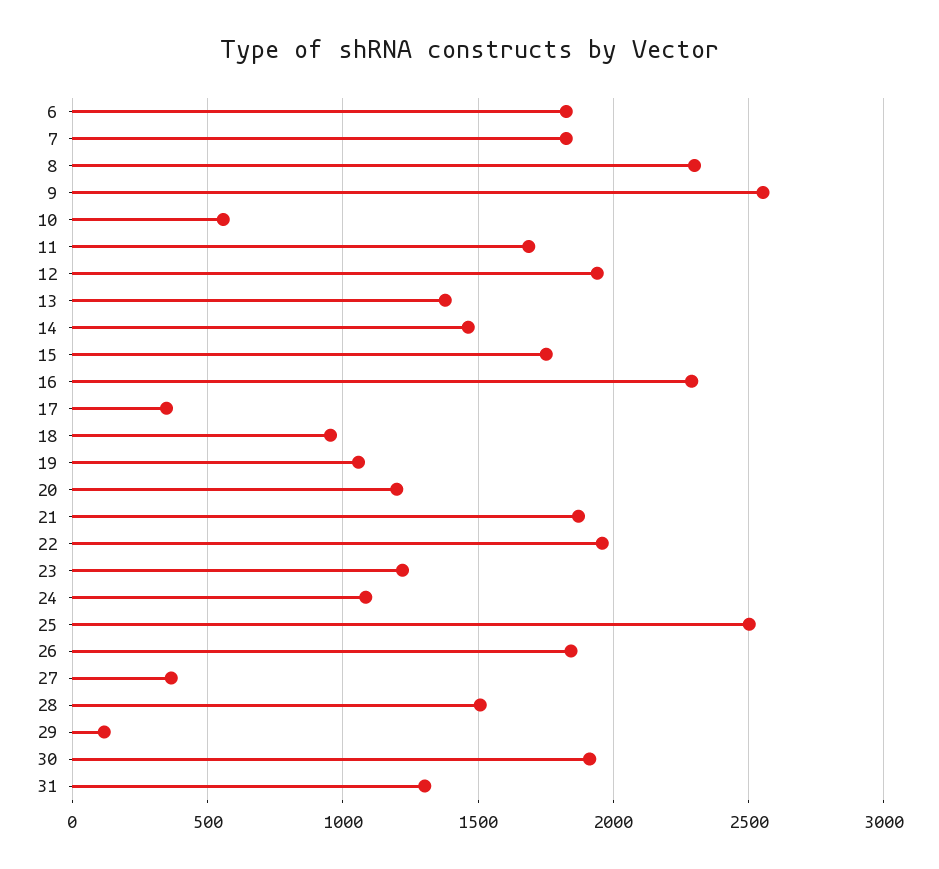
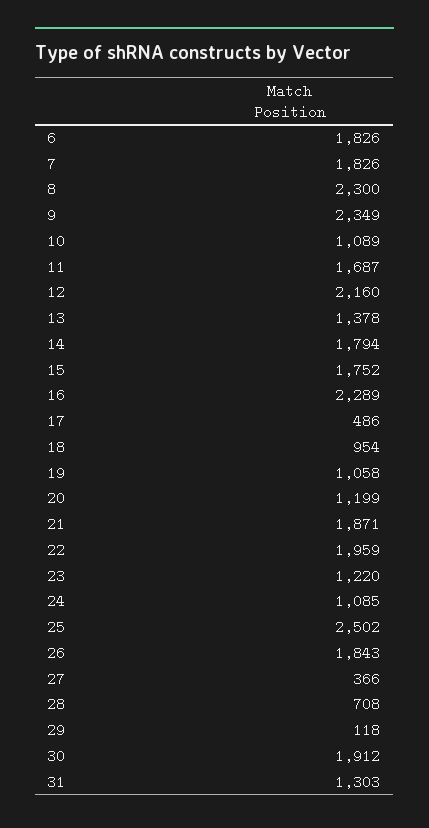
9: 2550 -> 2349
10: 550 -> 1089
12: 1950 -> 2160
14: 1450 -> 1794
17: 350 -> 486
28: 1500 -> 708

